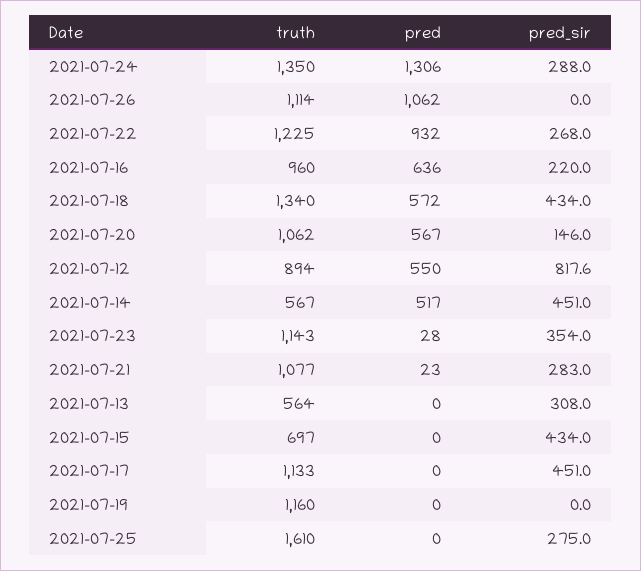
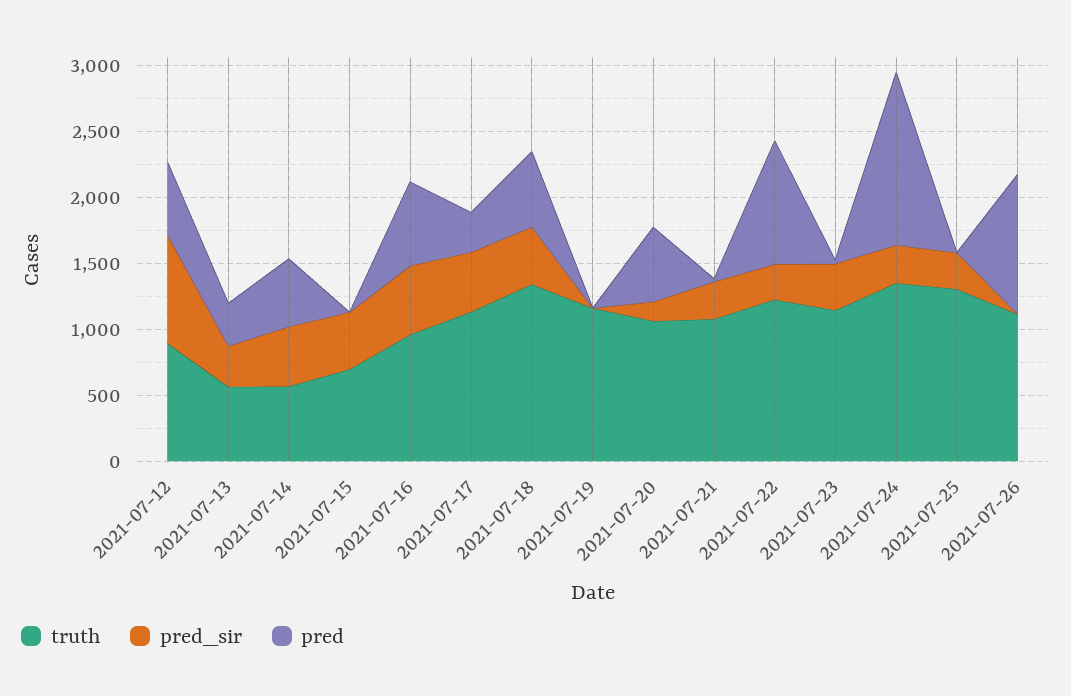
pred_sir, 2021-07-16: 220 -> 500
pred, 2021-07-13: 0 -> 300
pred, 2021-07-17: 0 -> 300
truth, 2021-07-25: 1610 -> 1300

